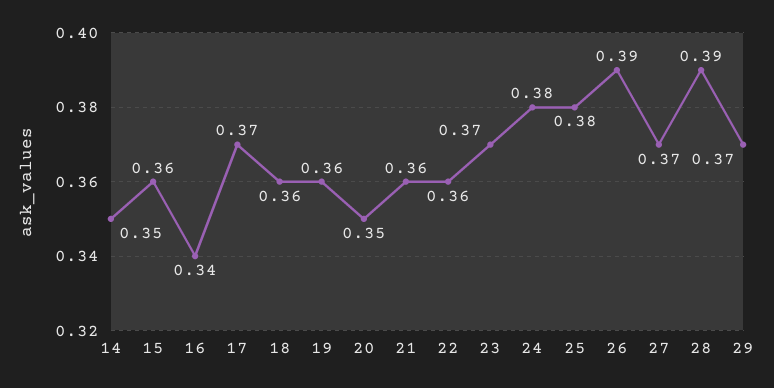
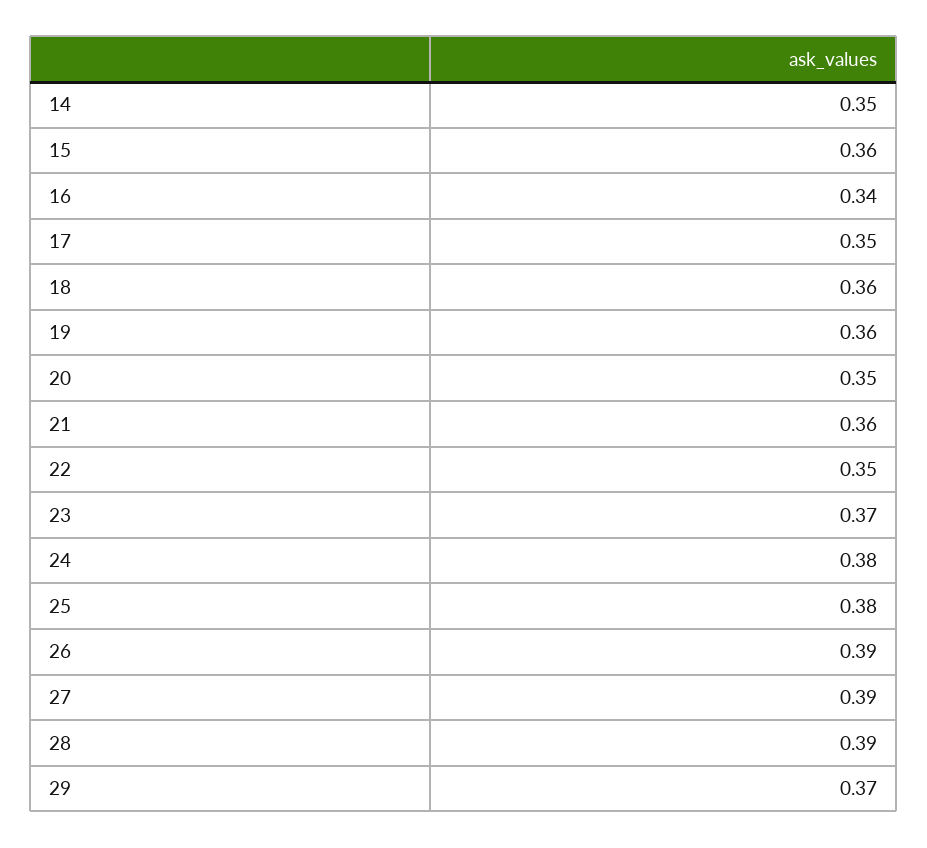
17: 0.37 -> 0.35
22: 0.36 -> 0.35
27: 0.37 -> 0.39

